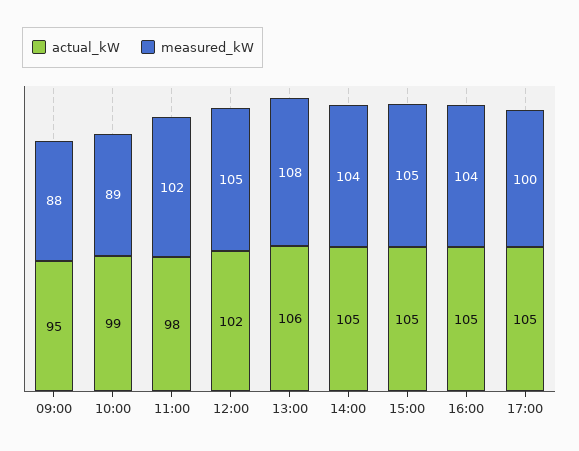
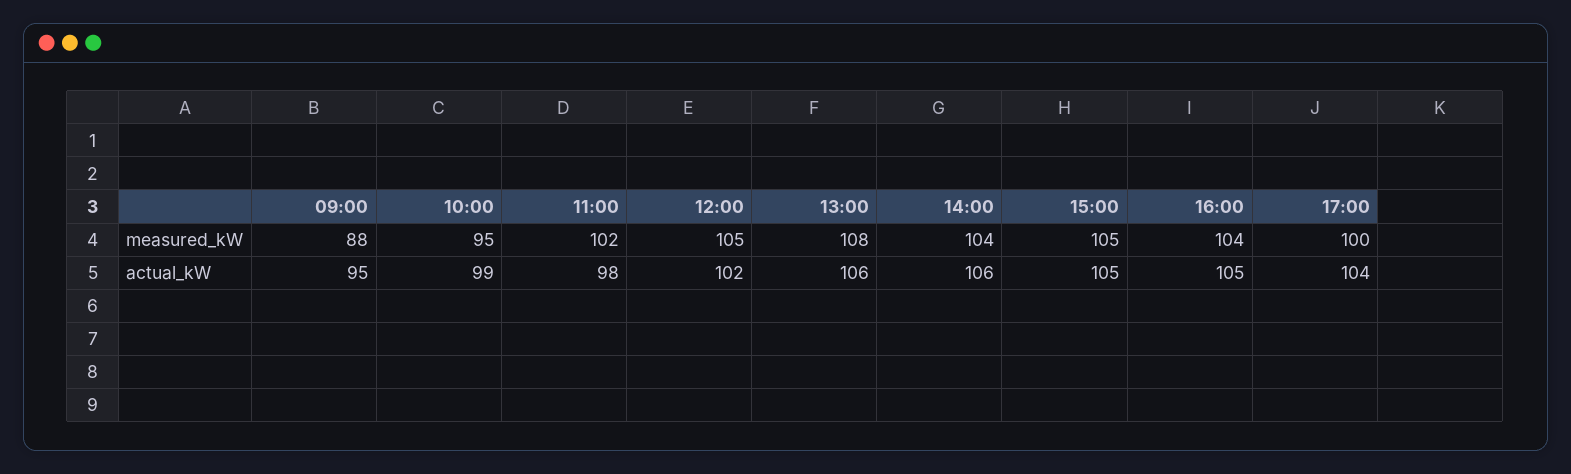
measured_kW, 10:00: 89 -> 95
actual_kW, 14:00: 105 -> 106
actual_kW, 17:00: 105 -> 104

